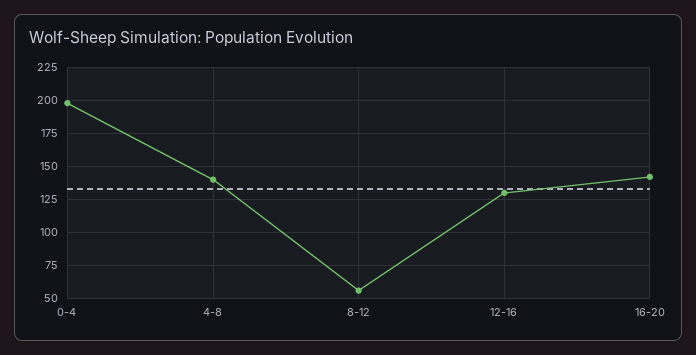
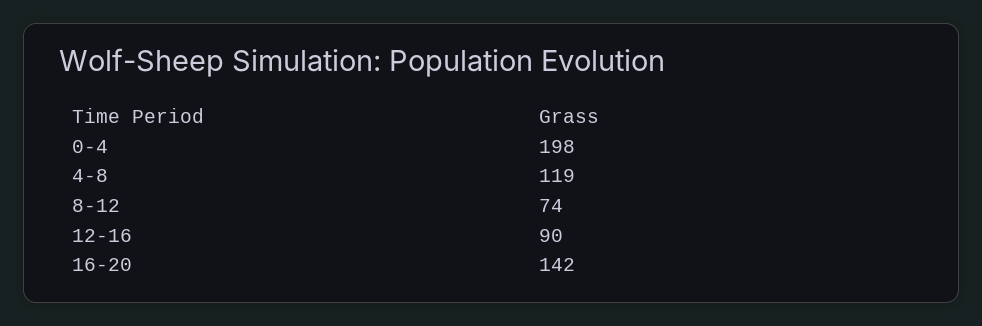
4-8: 140 -> 119
8-12: 55 -> 74
12-16: 130 -> 90

